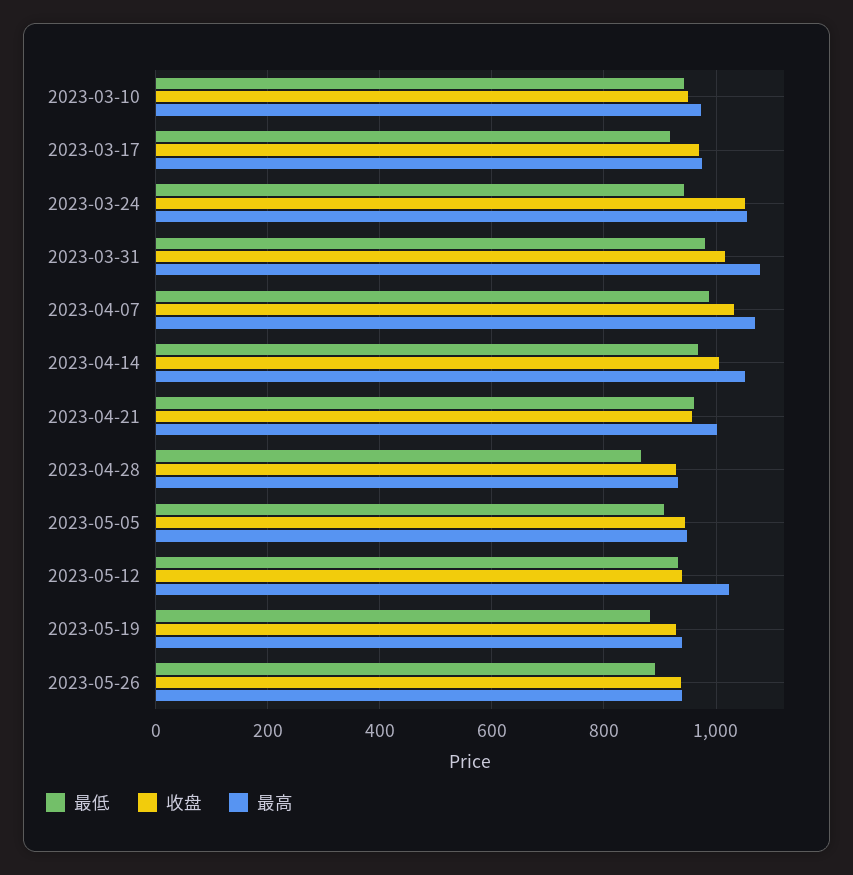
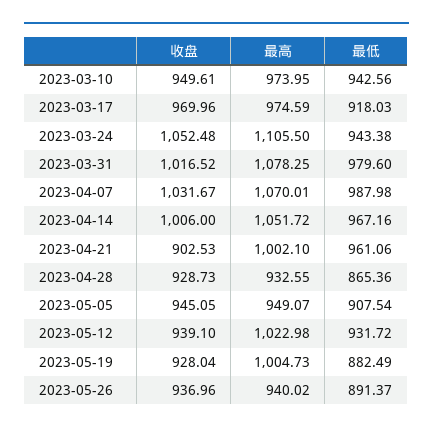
最高, 2023-03-24: 1060 -> 1105.5
收盘, 2023-04-21: 960 -> 902.53
最高, 2023-05-19: 940 -> 1004.73

